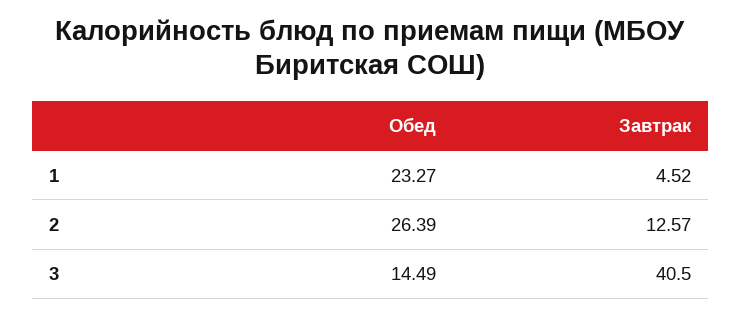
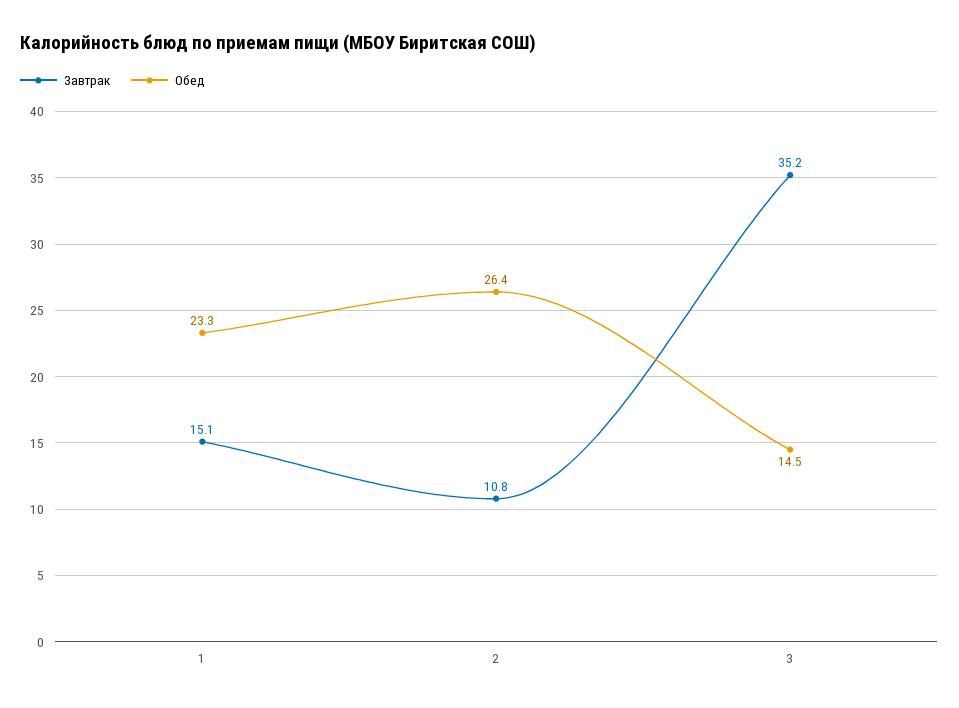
Завтрак, 1: 4.52 -> 15.1
Завтрак, 2: 12.57 -> 10.8
Завтрак, 3: 40.5 -> 35.2

